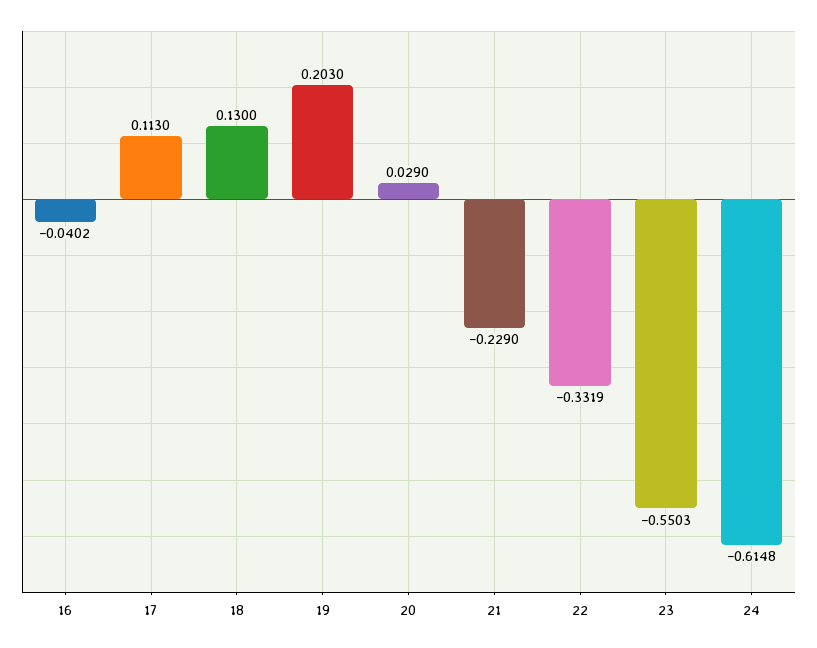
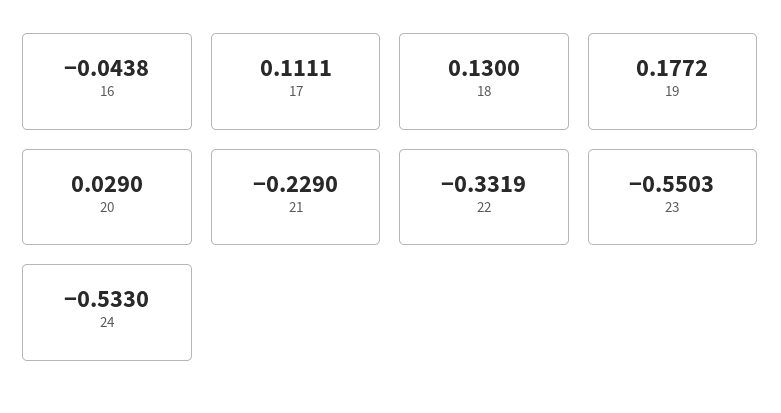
16: -0.0402 -> -0.0438
17: 0.113 -> 0.1111
19: 0.203 -> 0.1772
24: -0.6148 -> -0.533

